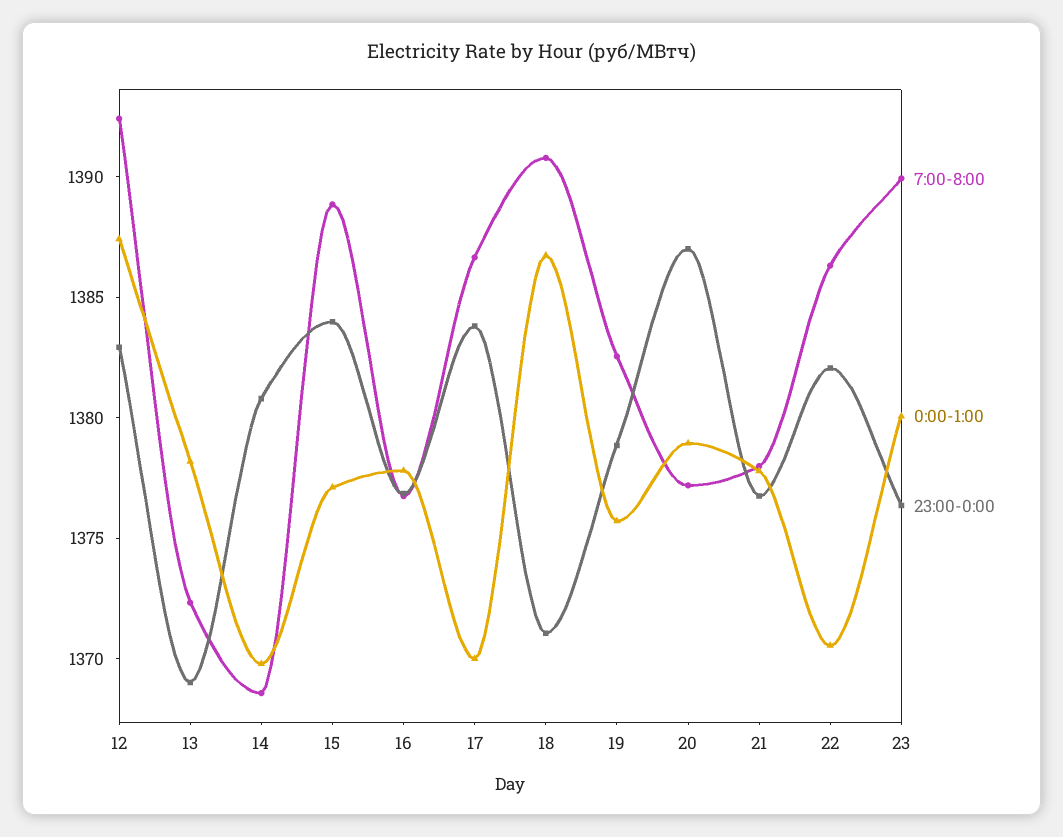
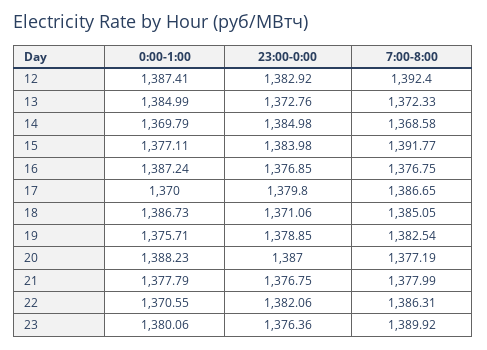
0:00-1:00, 13: 1378 -> 1384.99
23:00-0:00, 13: 1369 -> 1372.76
23:00-0:00, 14: 1381 -> 1384.98
7:00-8:00, 15: 1389 -> 1391.77
0:00-1:00, 16: 1378 -> 1387.24
23:00-0:00, 17: 1384 -> 1379.8
7:00-8:00, 18: 1391 -> 1385.05
0:00-1:00, 20: 1379 -> 1388.23

